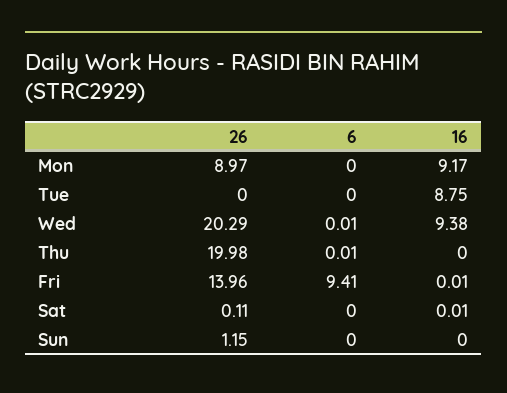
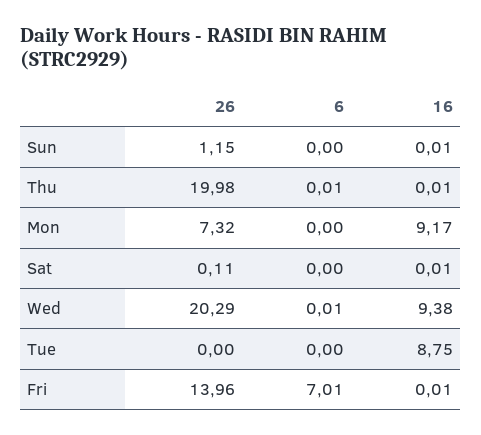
26, Mon: 8.97 -> 7.32
16, Thu: 0 -> 0.01
6, Fri: 9.41 -> 7.01
16, Sun: 0 -> 0.01

